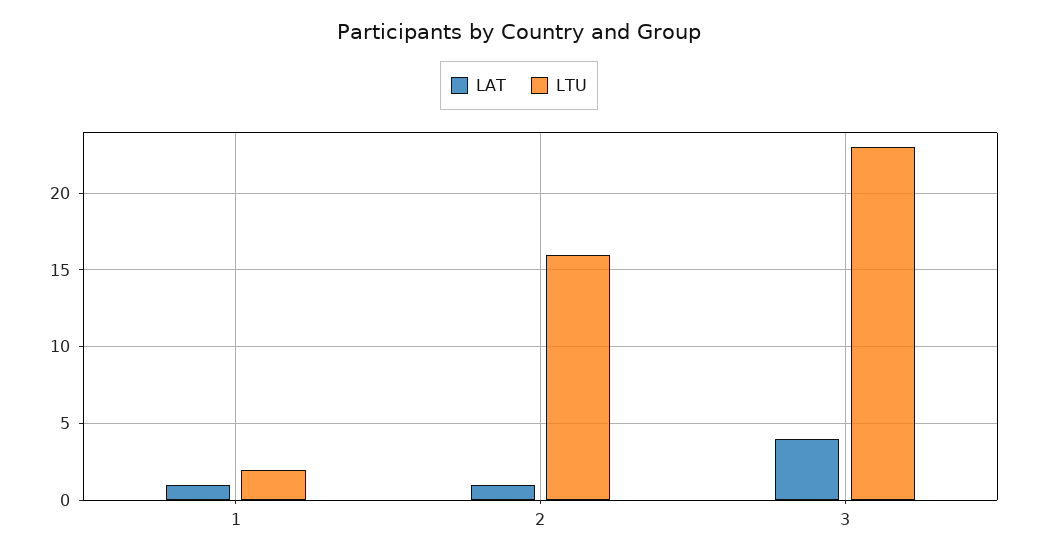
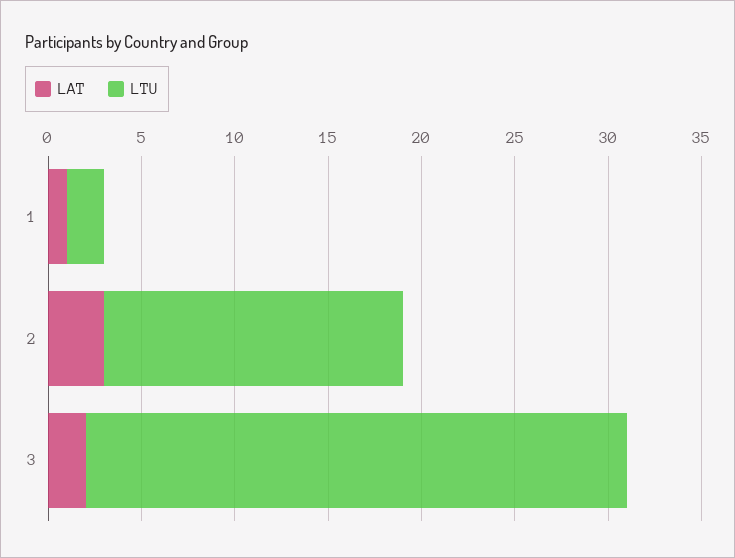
LAT, 2: 1 -> 3
LAT, 3: 4 -> 2
LTU, 3: 23 -> 29

